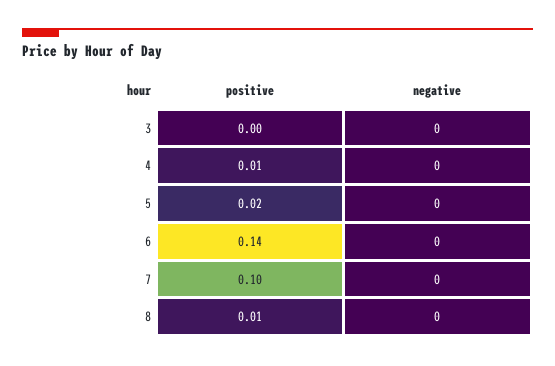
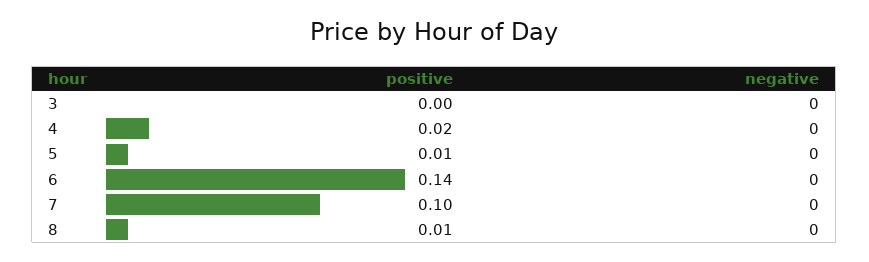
positive, 4: 0.01 -> 0.02
positive, 5: 0.02 -> 0.01

